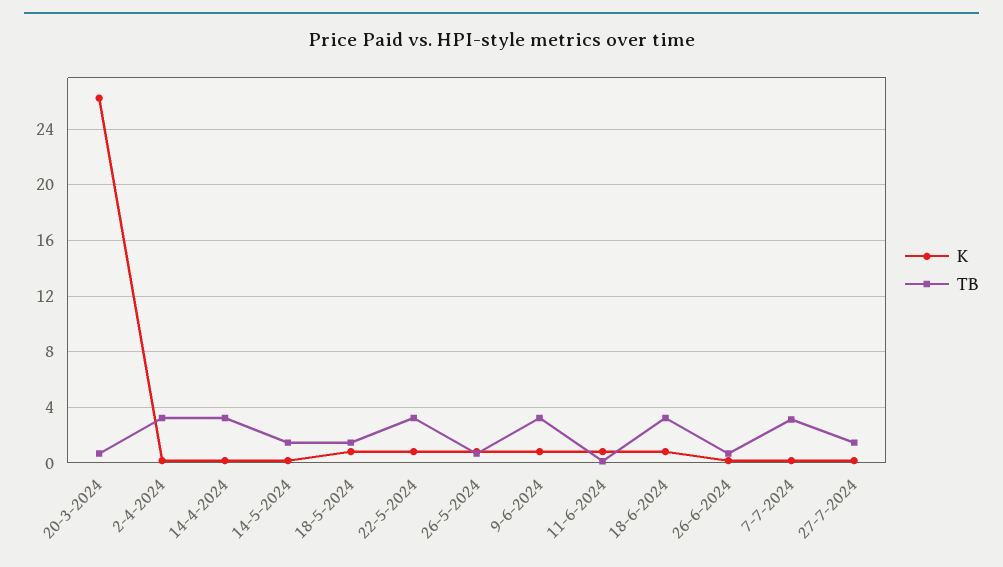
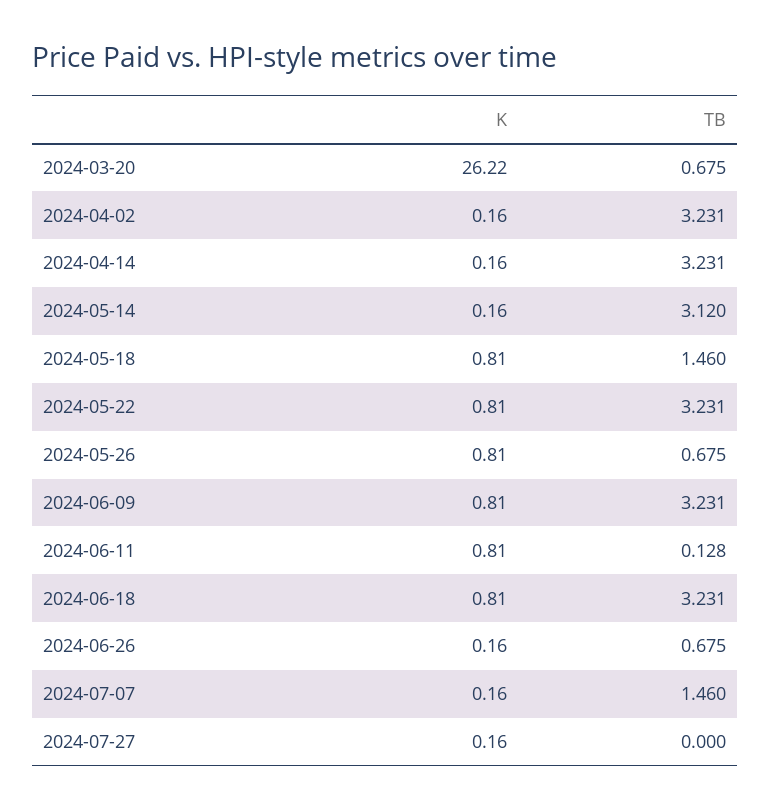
TB, 14-5-2024: 1.5 -> 3.12
TB, 7-7-2024: 3 -> 1.46
TB, 27-7-2024: 1.5 -> 0

